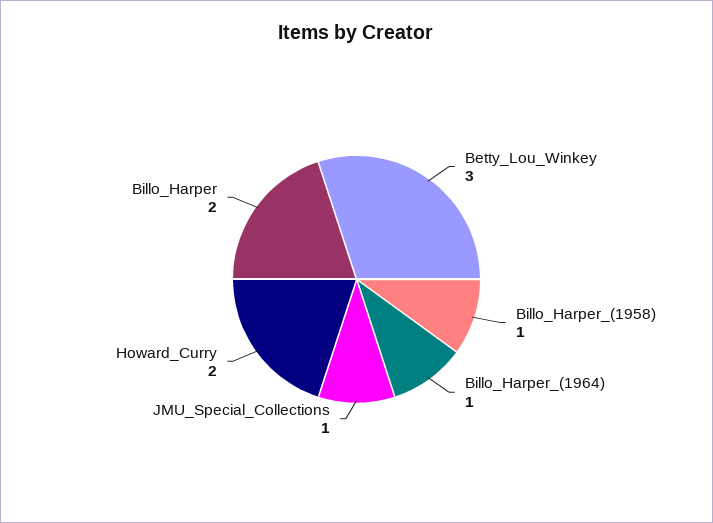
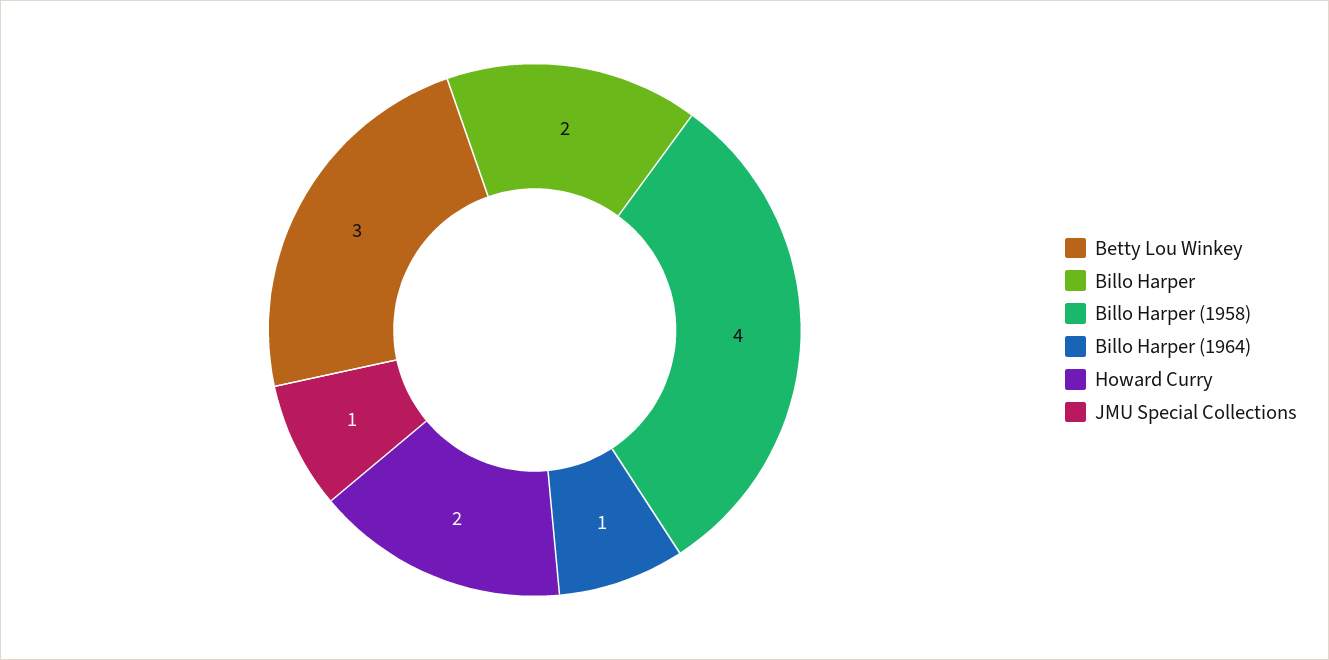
Billo_Harper_(1958): 1 -> 4

